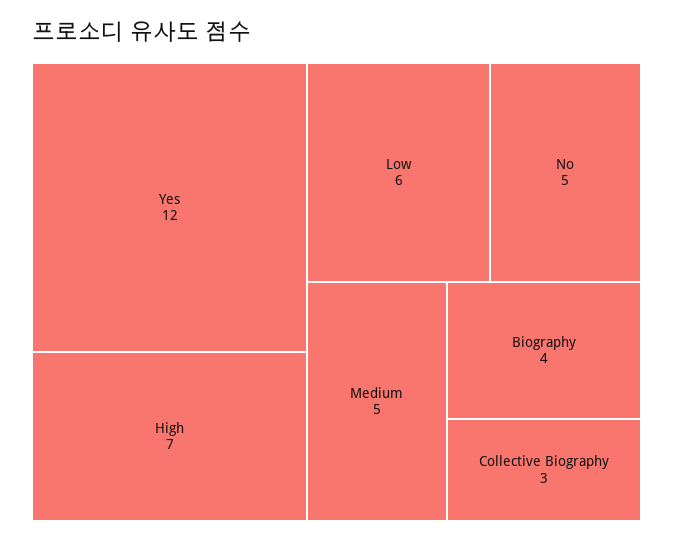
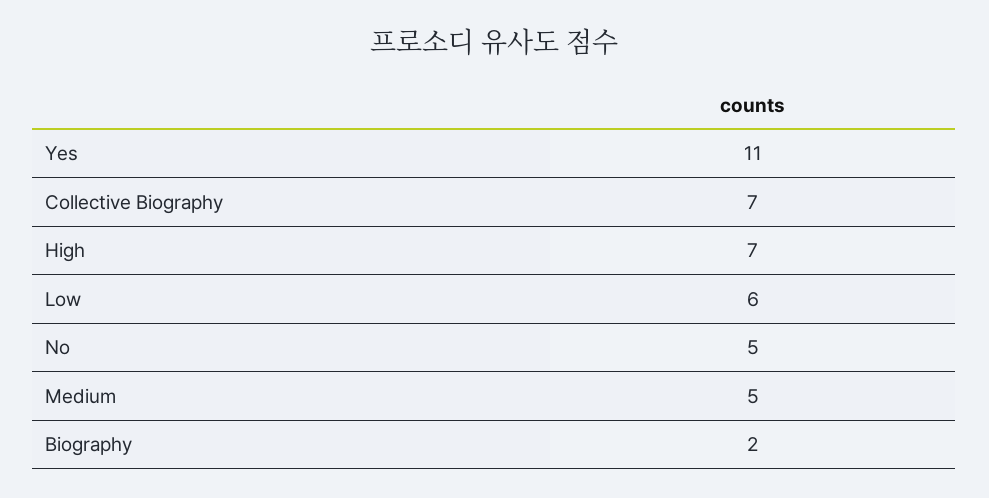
Yes: 12 -> 11
Biography: 4 -> 2
Collective Biography: 3 -> 7

